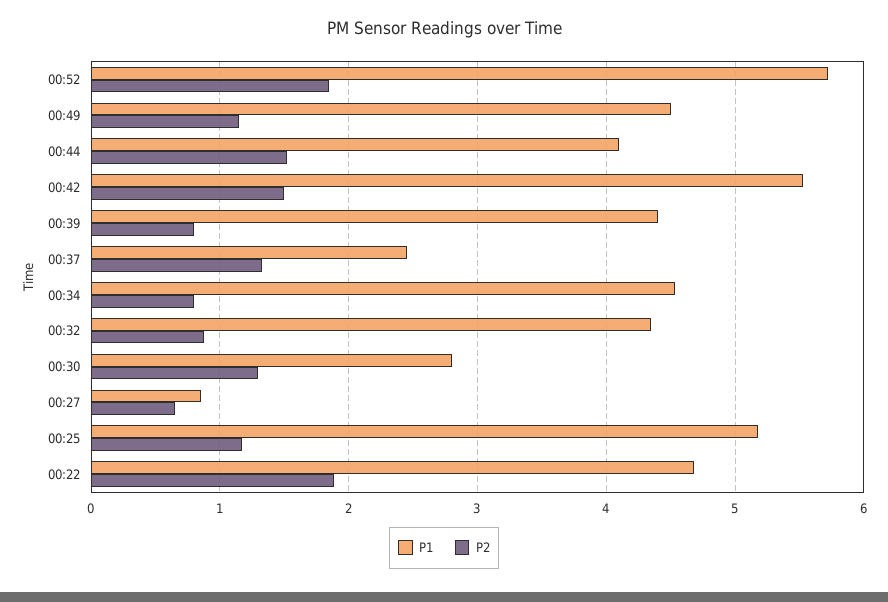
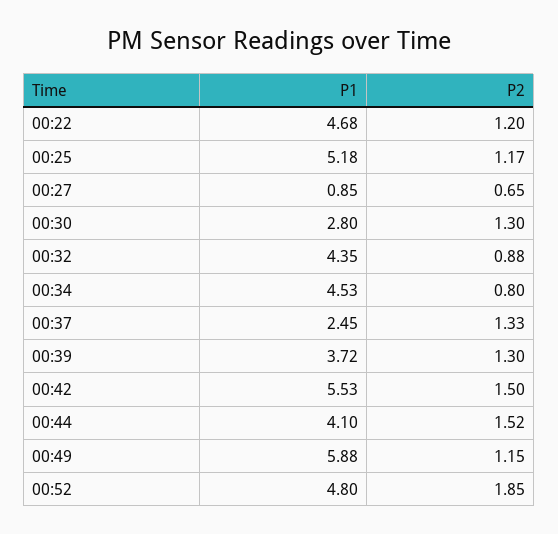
P1, 00:52: 5.7 -> 4.8
P1, 00:49: 4.5 -> 5.88
P1, 00:39: 4.4 -> 3.72
P2, 00:39: 0.8 -> 1.3
P2, 00:22: 1.9 -> 1.2

